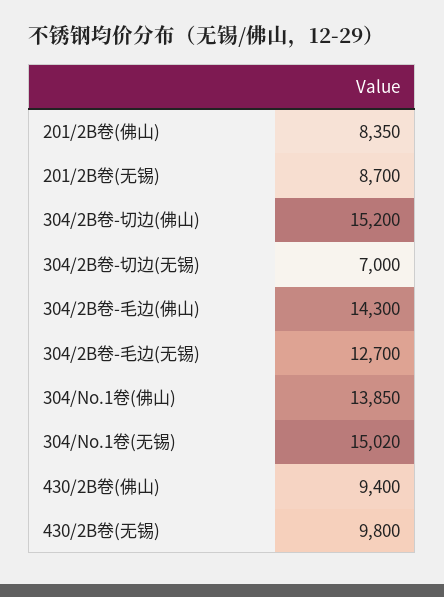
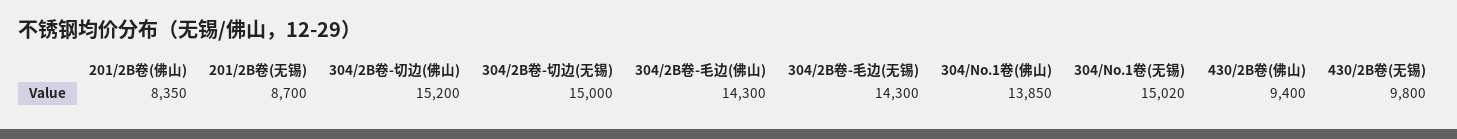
304/2B卷-切边(无锡): 7000 -> 15000
304/2B卷-毛边(无锡): 12700 -> 14300

